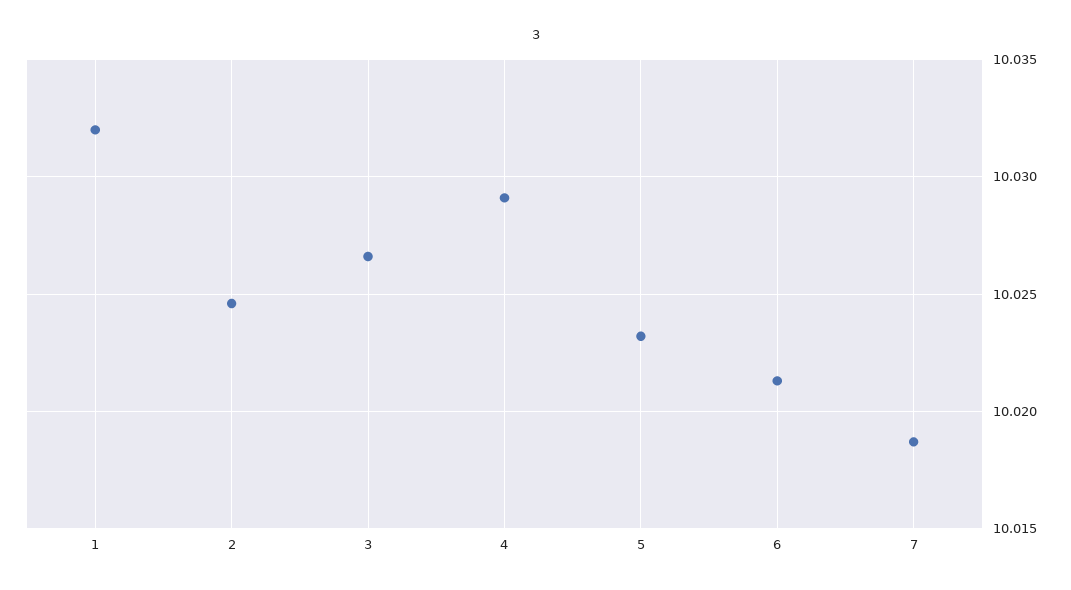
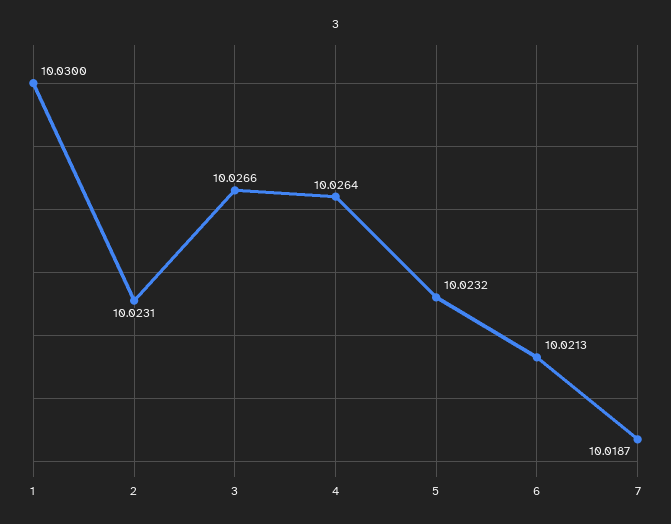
1: 10.032 -> 10.03
2: 10.0245 -> 10.0231
4: 10.029 -> 10.0264

